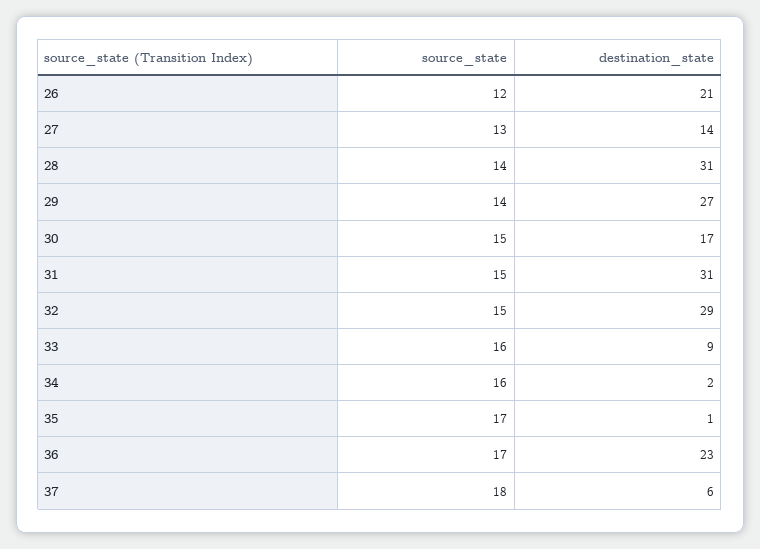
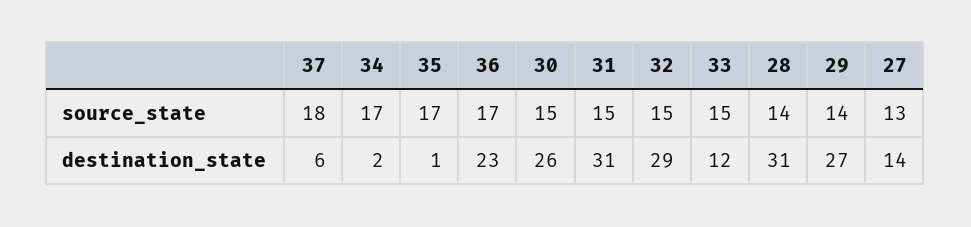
source_state, 26: 12 -> none
destination_state, 26: 21 -> none
destination_state, 30: 17 -> 26
source_state, 33: 16 -> 15
destination_state, 33: 9 -> 12
source_state, 34: 16 -> 17

